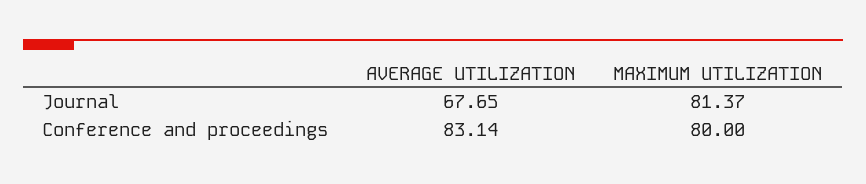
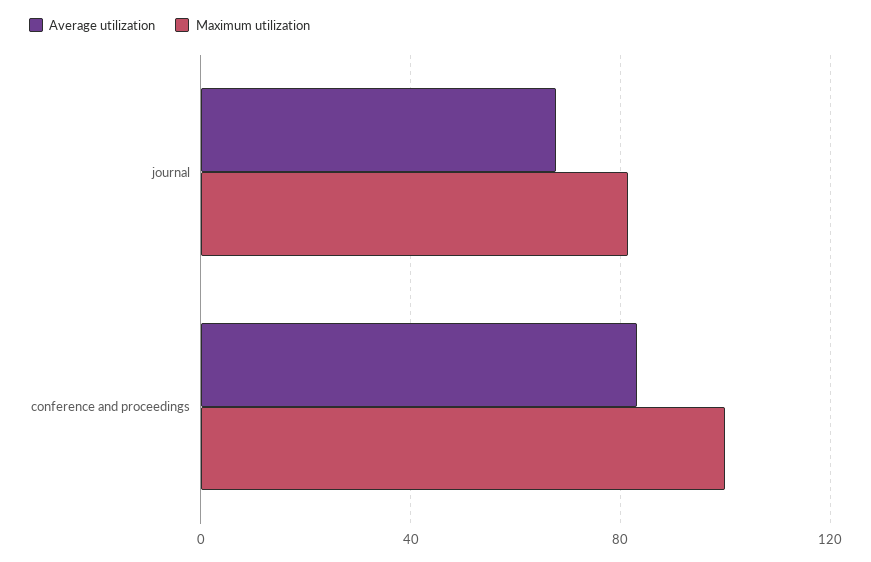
MAXIMUM UTILIZATION, Conference and proceedings: 80 -> 100

